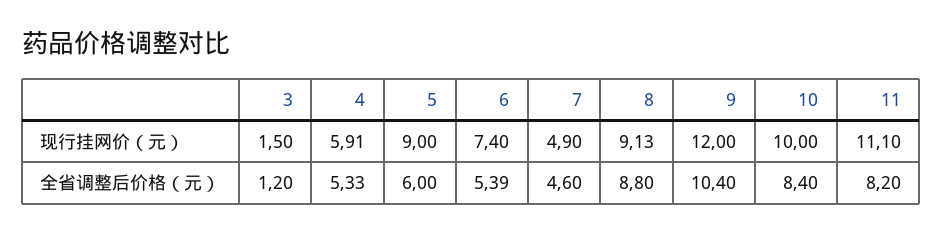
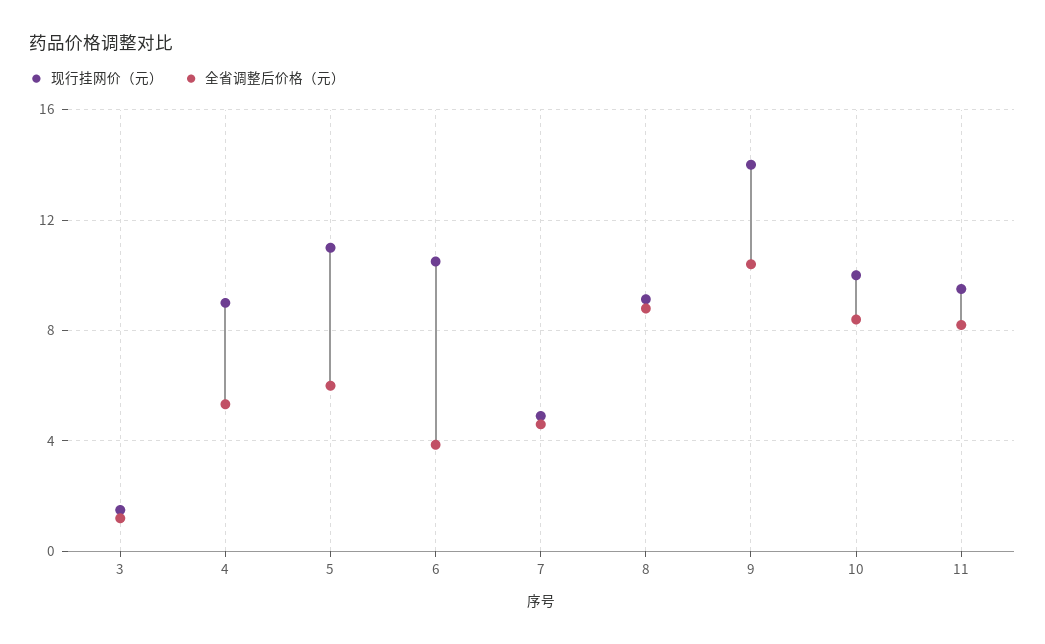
现行挂网价（元）, 4: 5.91 -> 9
现行挂网价（元）, 5: 9 -> 11
现行挂网价（元）, 6: 7.4 -> 10.5
现行挂网价（元）, 9: 12 -> 14
现行挂网价（元）, 11: 11.1 -> 9.5
全省调整后价格（元）, 6: 5.39 -> 4

